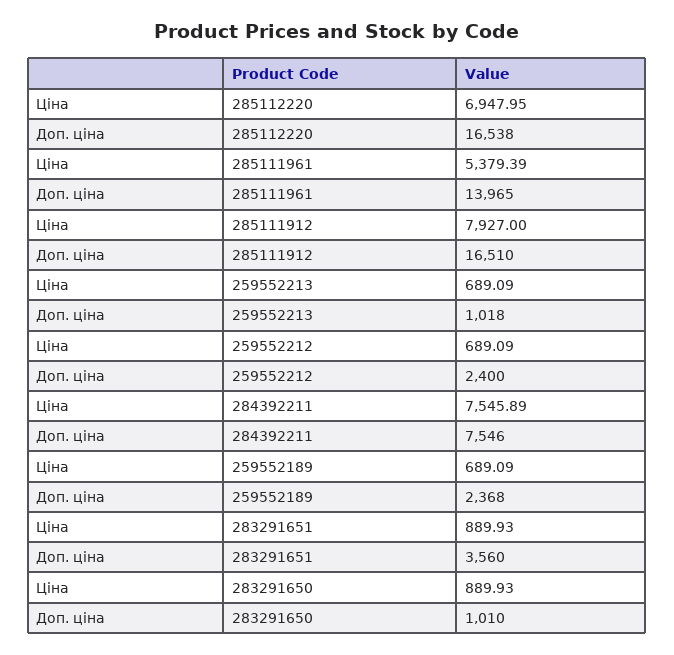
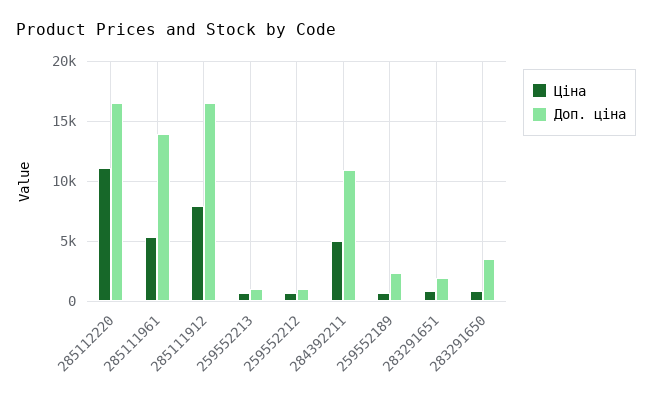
Ціна, 285112220: 6947.95 -> 11000
Доп. ціна, 259552212: 2400 -> 1000
Ціна, 284392211: 7545.89 -> 5000
Доп. ціна, 284392211: 7546 -> 11000
Доп. ціна, 283291651: 3560 -> 2000
Доп. ціна, 283291650: 1010 -> 3500

